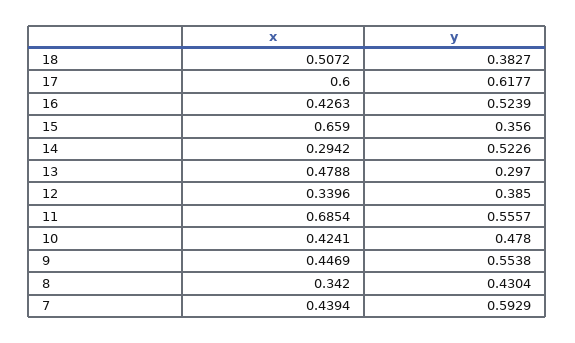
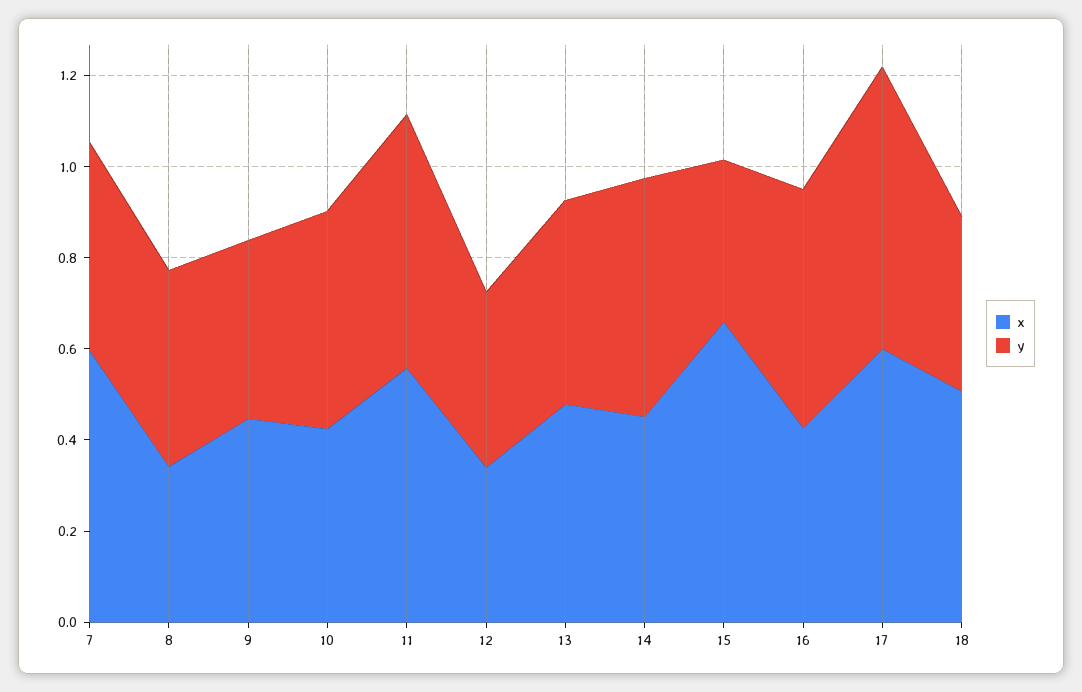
x, 14: 0.2942 -> 0.45
y, 13: 0.297 -> 0.45
x, 11: 0.6854 -> 0.55
y, 9: 0.5538 -> 0.4
x, 7: 0.4394 -> 0.6
y, 7: 0.5929 -> 0.45

